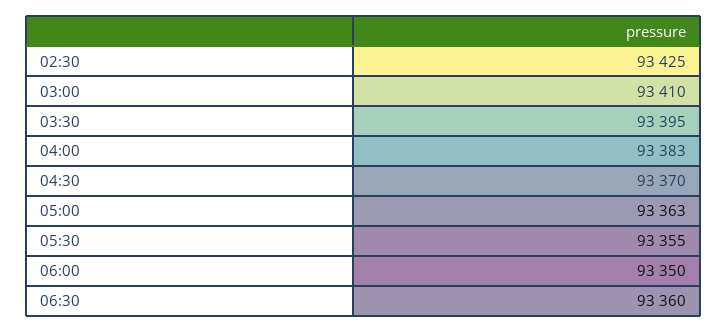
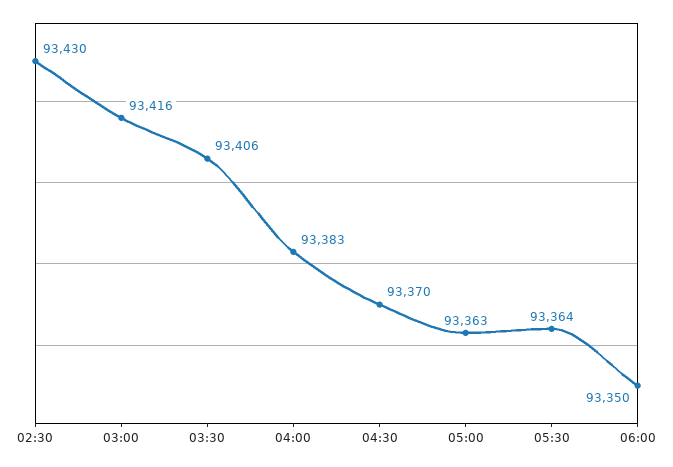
02:30: 93425 -> 93430
03:00: 93410 -> 93416
03:30: 93395 -> 93406
05:30: 93355 -> 93364
06:30: 93360 -> none

